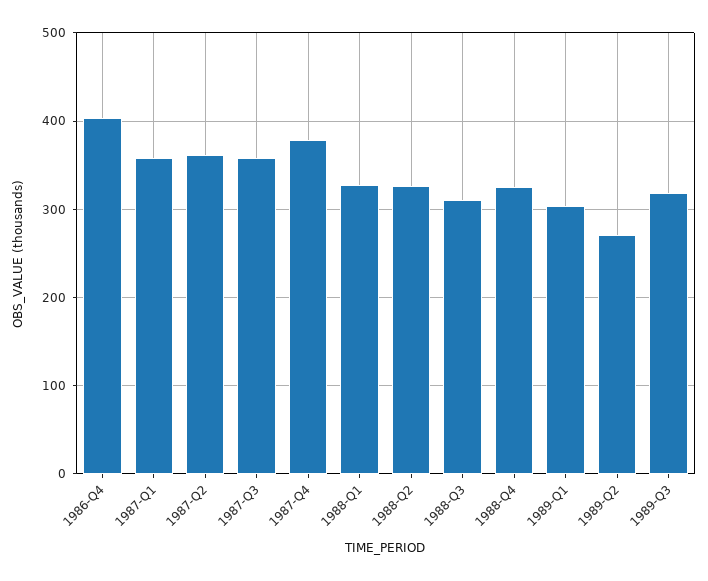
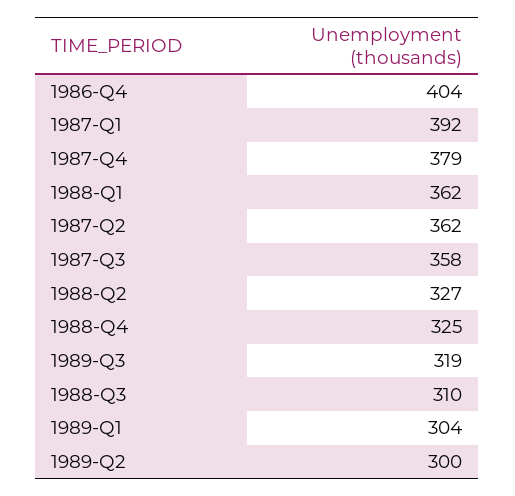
1987-Q1: 360 -> 392
1988-Q1: 330 -> 362
1989-Q2: 270 -> 300

